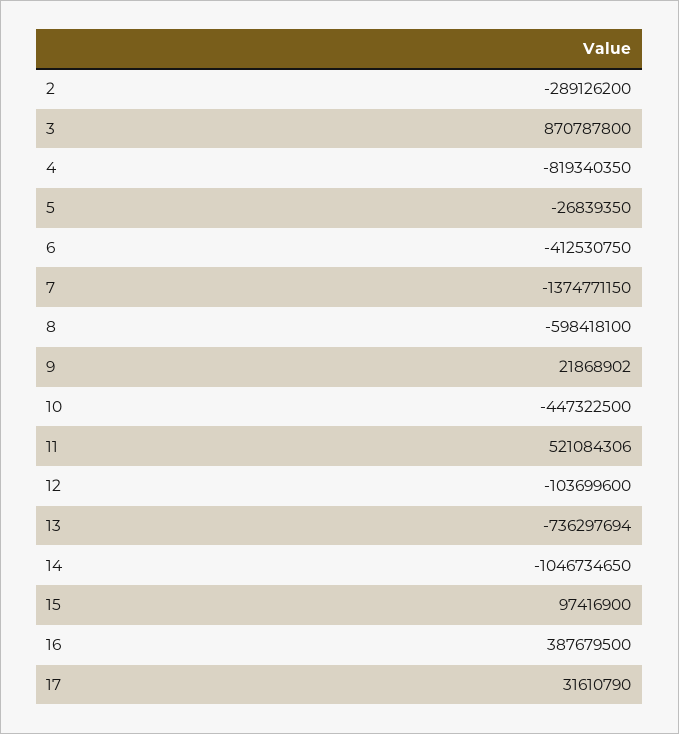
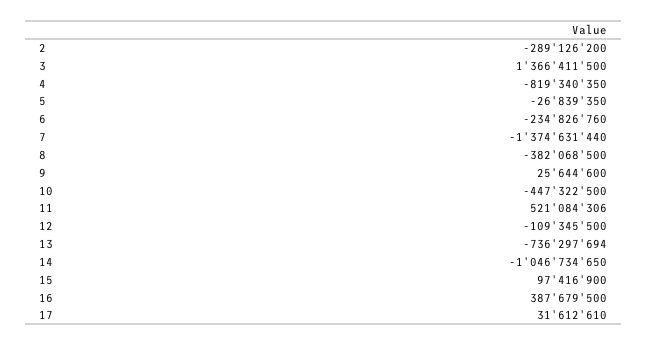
3: 870787800 -> 1366411500
6: -412530750 -> -234826760
7: -1374771150 -> -1374631440
8: -598418100 -> -382068500
9: 21868902 -> 25644600
12: -103699600 -> -109345500
17: 31610790 -> 31612610

